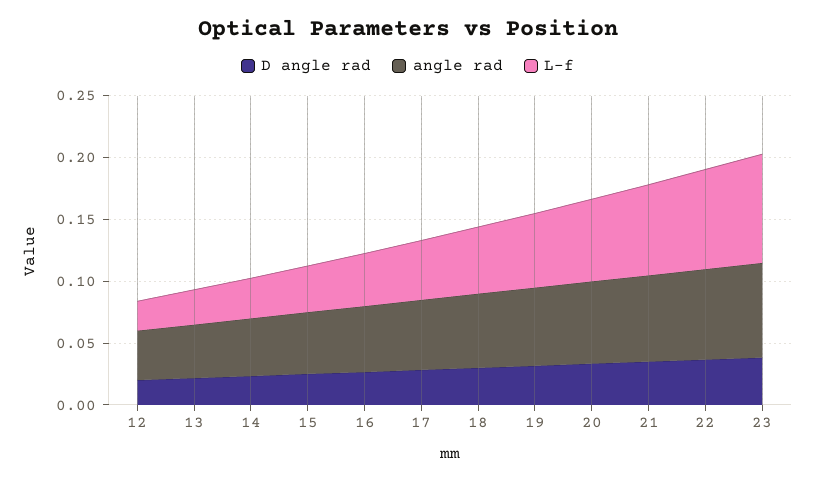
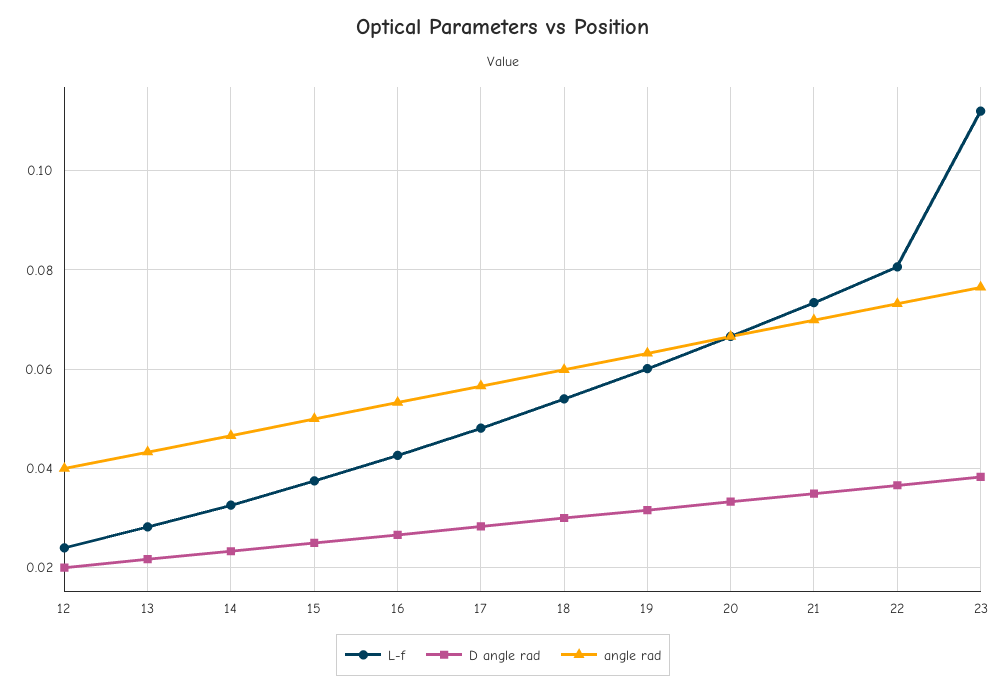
L-f, 23: 0.09 -> 0.112

